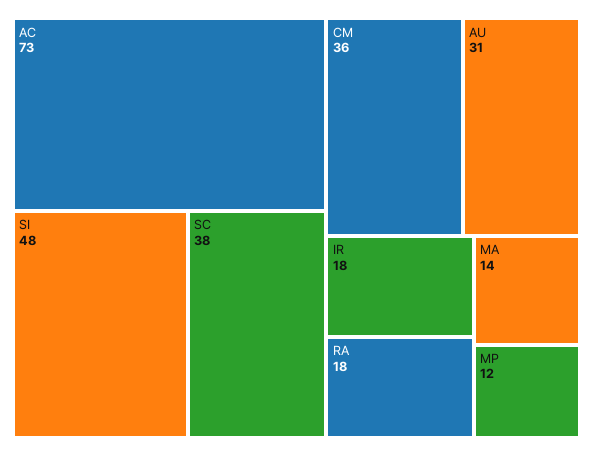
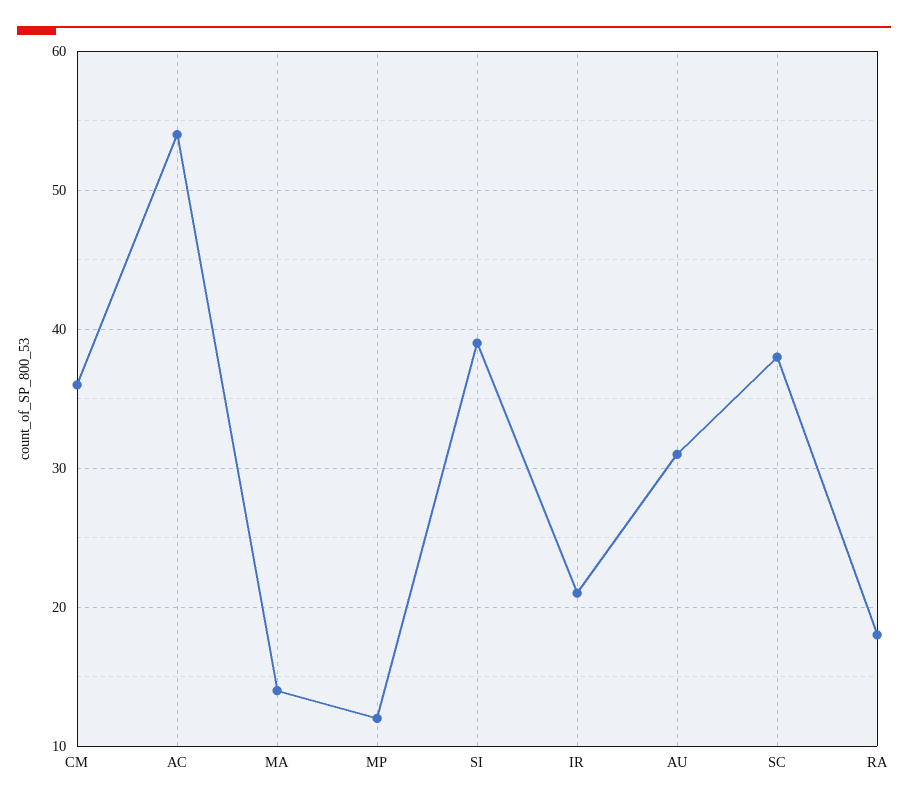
AC: 73 -> 54
SI: 48 -> 39
IR: 18 -> 21

